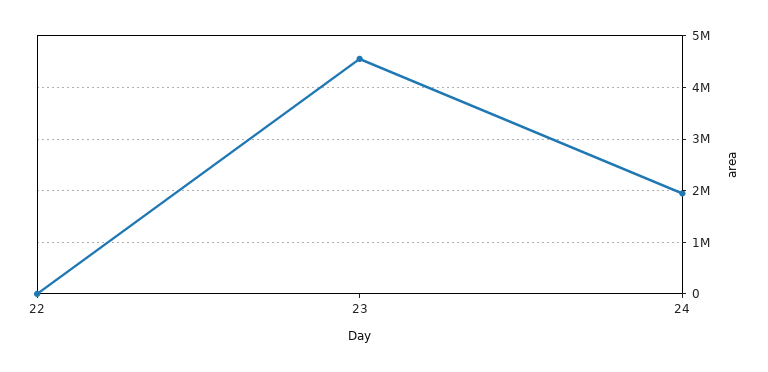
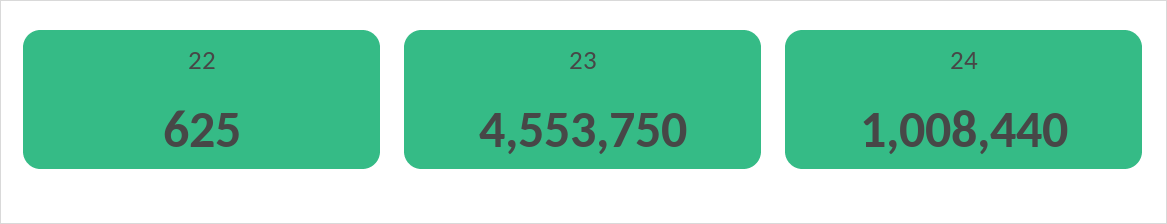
24: 2000000 -> 1008440

